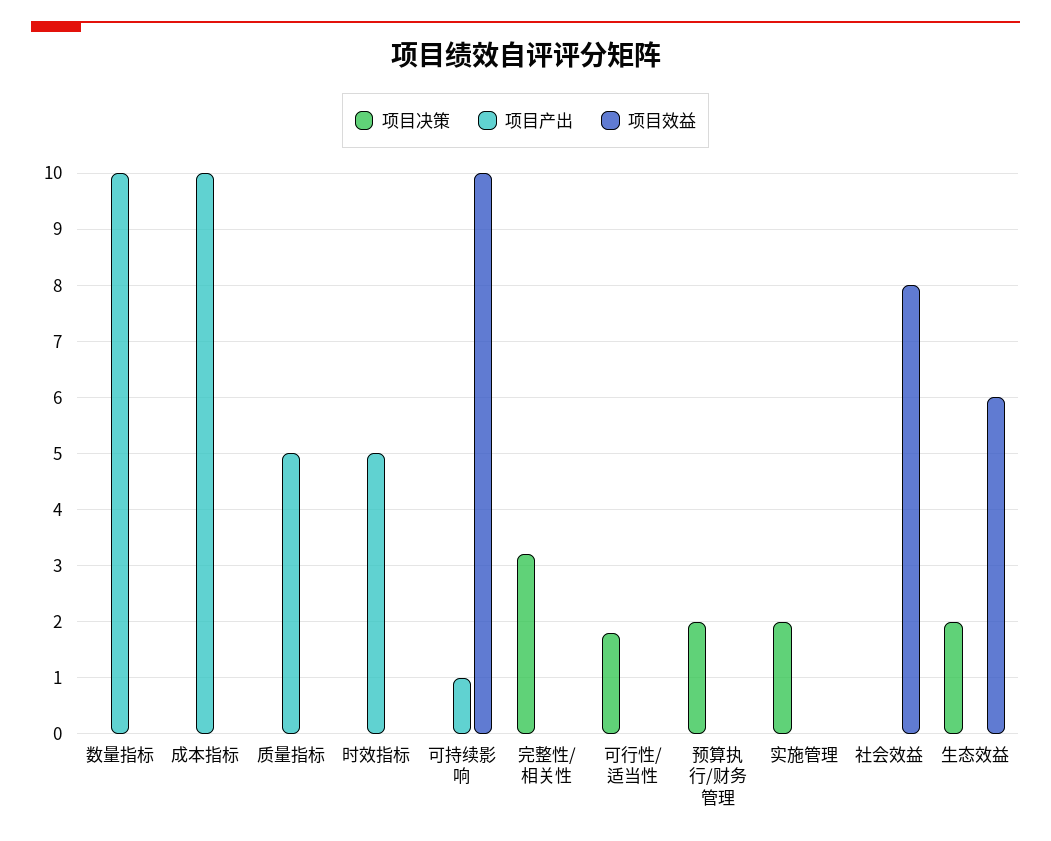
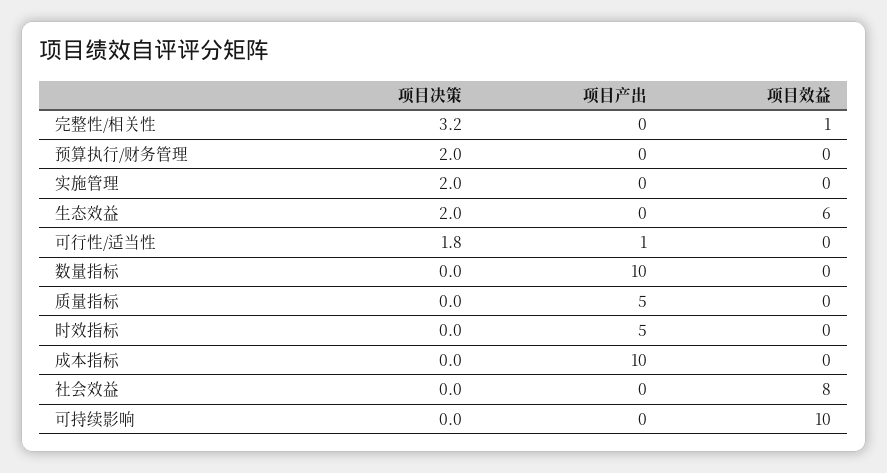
项目产出, 可持续影响: 1 -> 0
项目效益, 完整性/相关性: 0 -> 1
项目产出, 可行性/适当性: 0 -> 1

